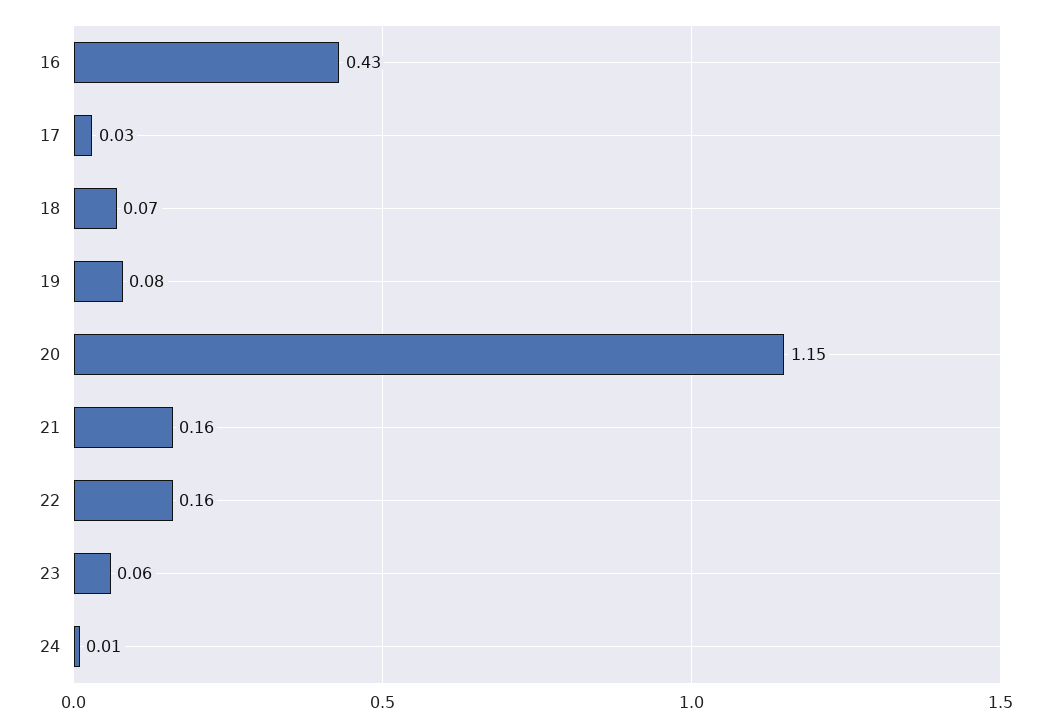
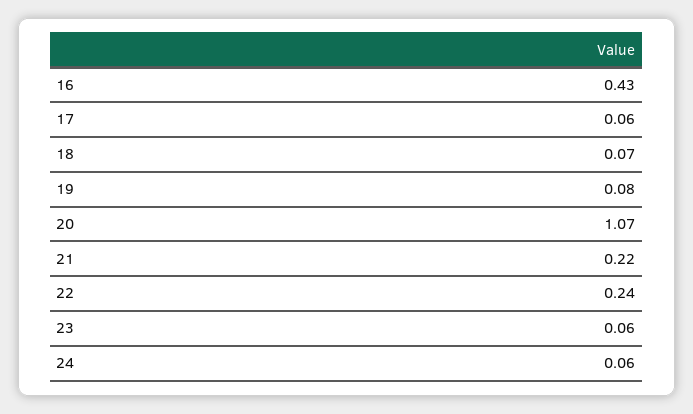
17: 0.03 -> 0.06
20: 1.15 -> 1.07
21: 0.16 -> 0.22
22: 0.16 -> 0.24
24: 0.01 -> 0.06

